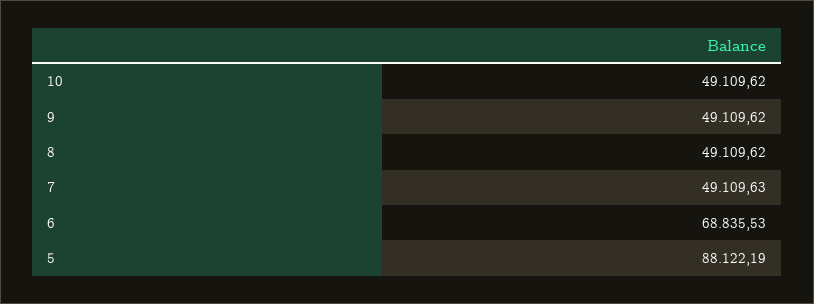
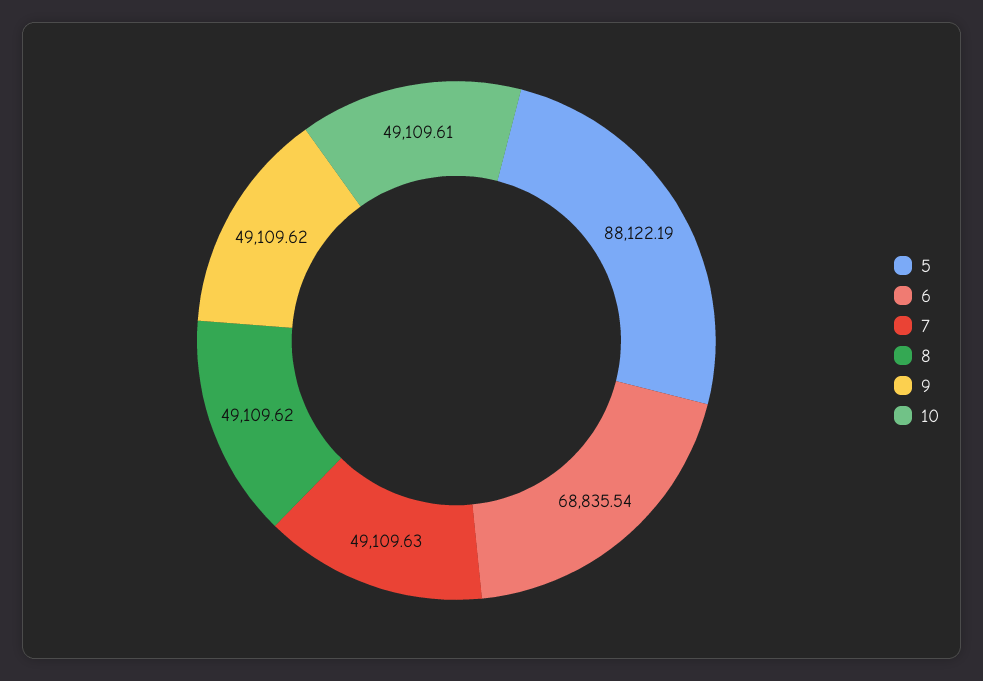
10: 49109.62 -> 49109.61
6: 68835.53 -> 68835.54

